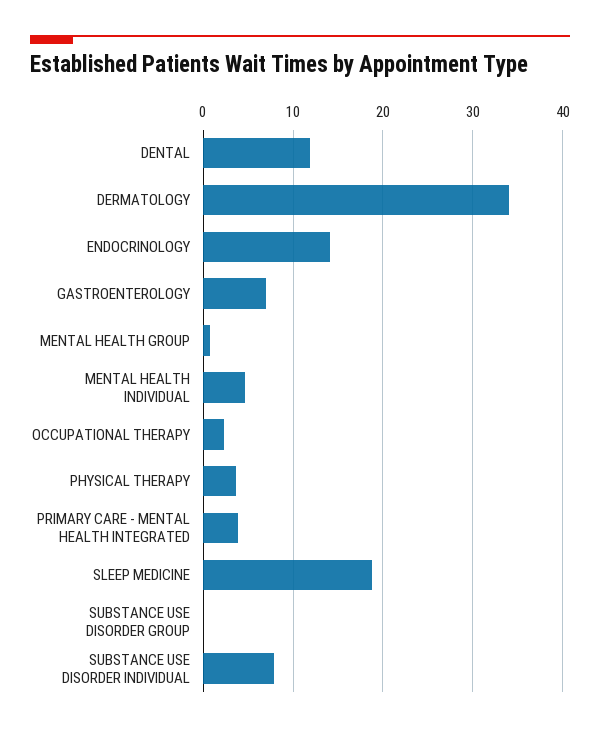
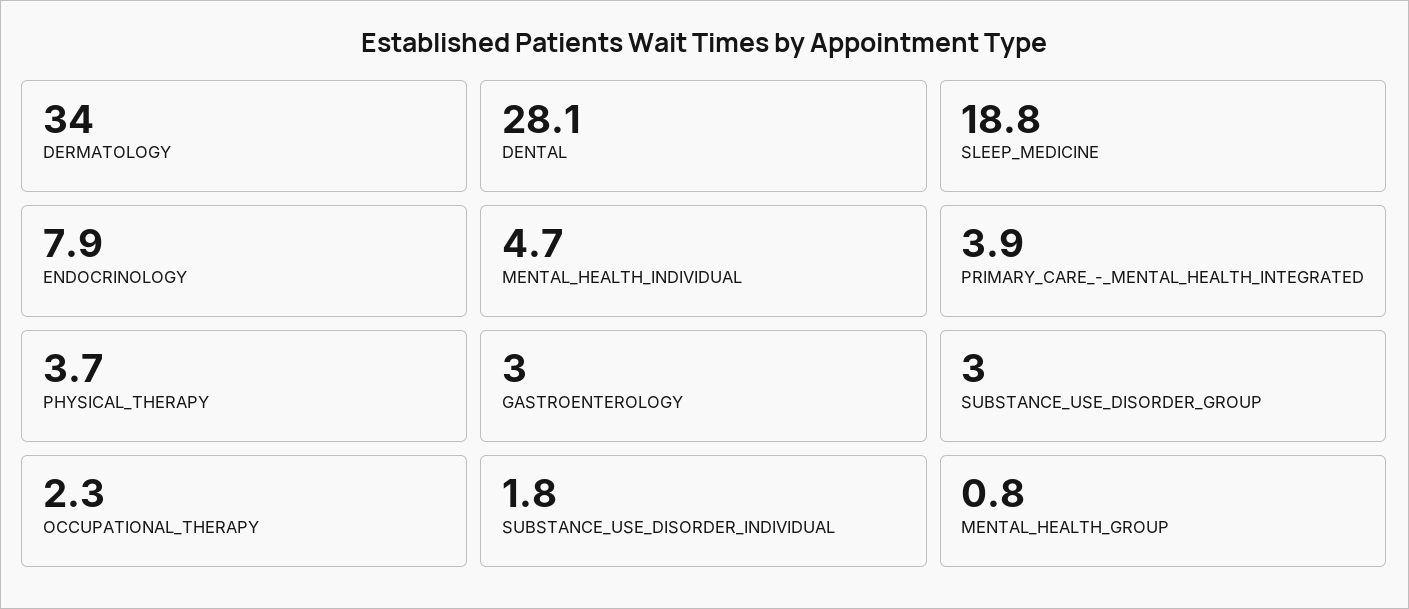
DENTAL: 12 -> 28.1
ENDOCRINOLOGY: 14 -> 7.9
GASTROENTEROLOGY: 7 -> 3
SUBSTANCE USE DISORDER GROUP: 0 -> 3
SUBSTANCE USE DISORDER INDIVIDUAL: 8 -> 1.8

